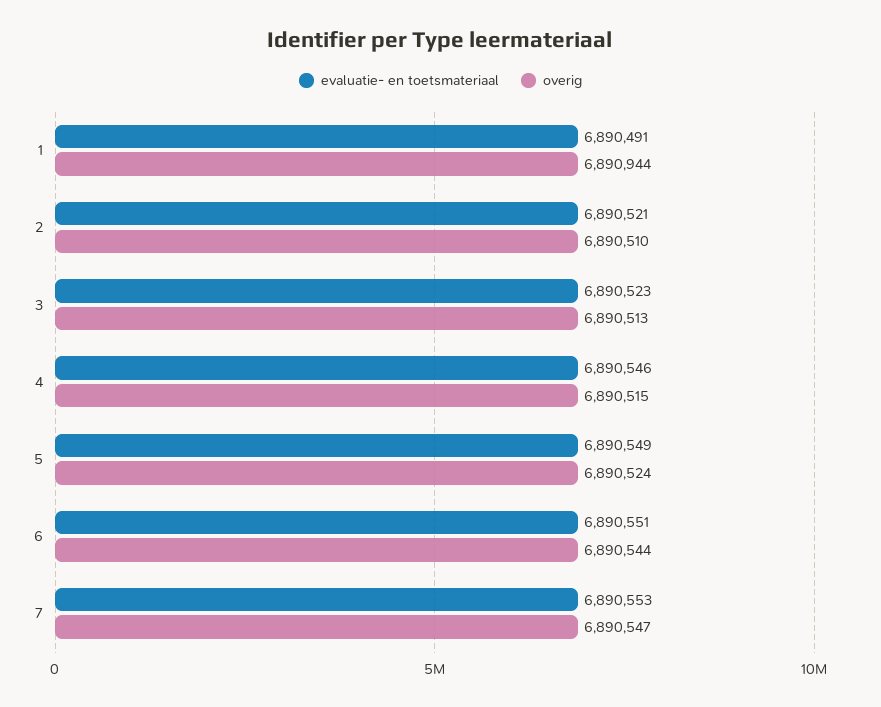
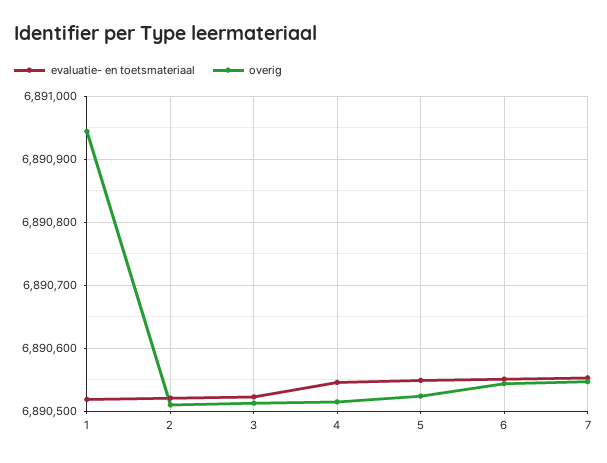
evaluatie- en toetsmateriaal, 1: 6890491 -> 6890520

